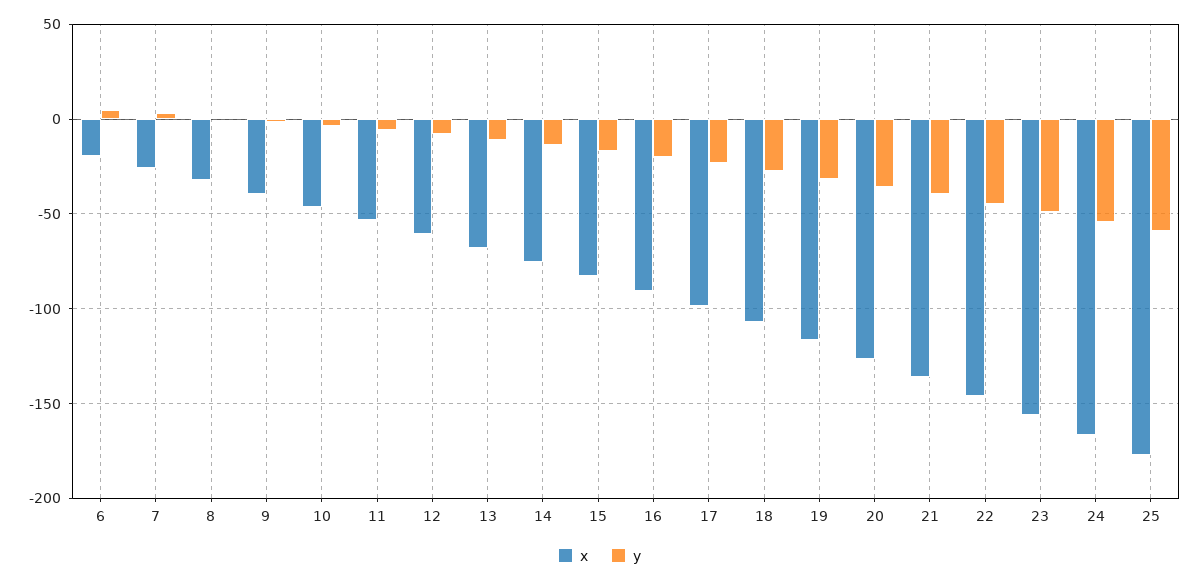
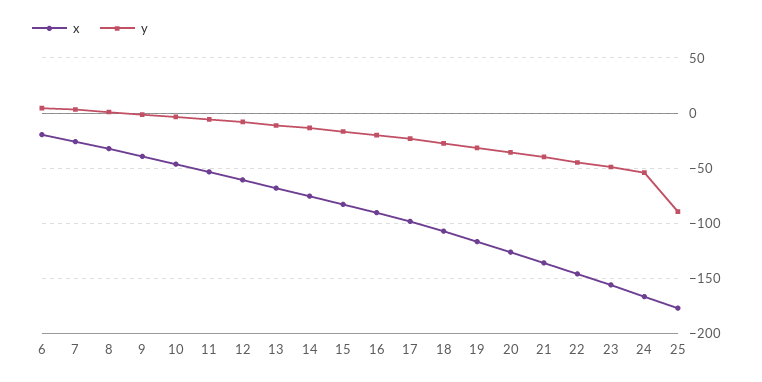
y, 25: -60 -> -90

